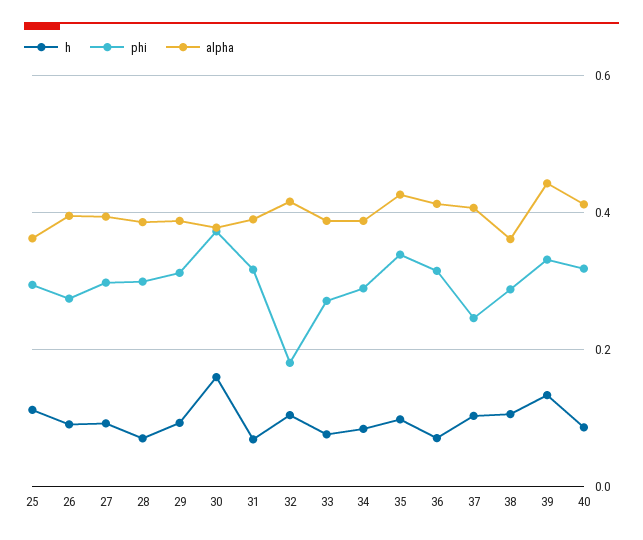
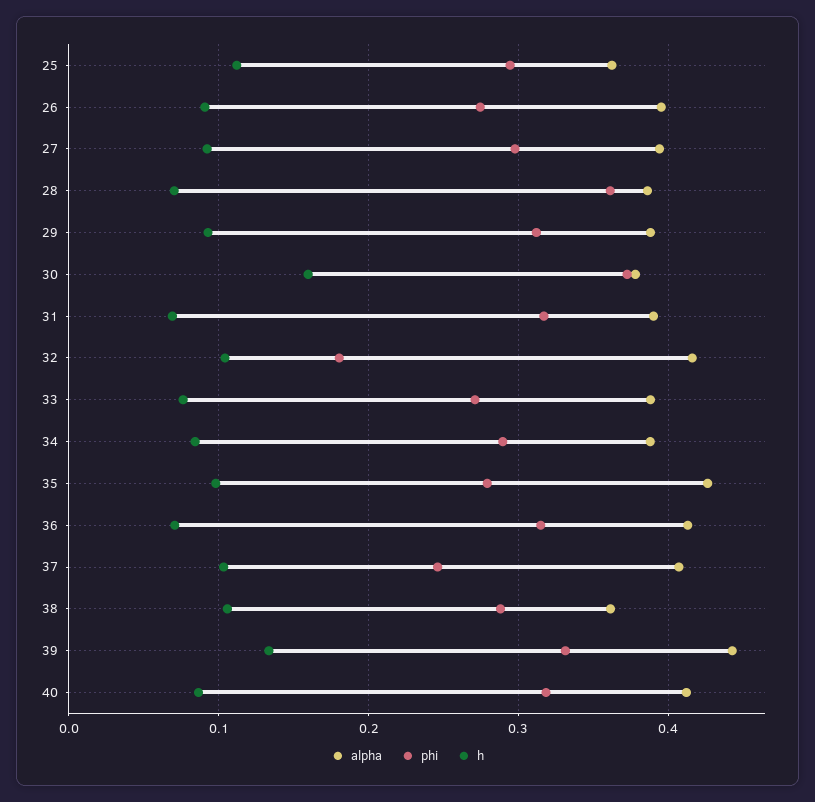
phi, 28: 0.3 -> 0.36
phi, 35: 0.34 -> 0.28

